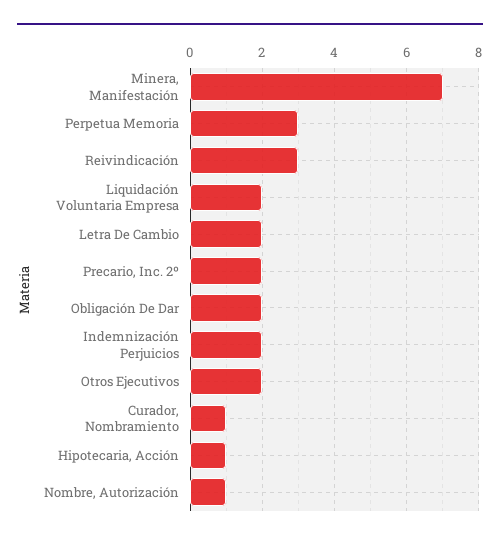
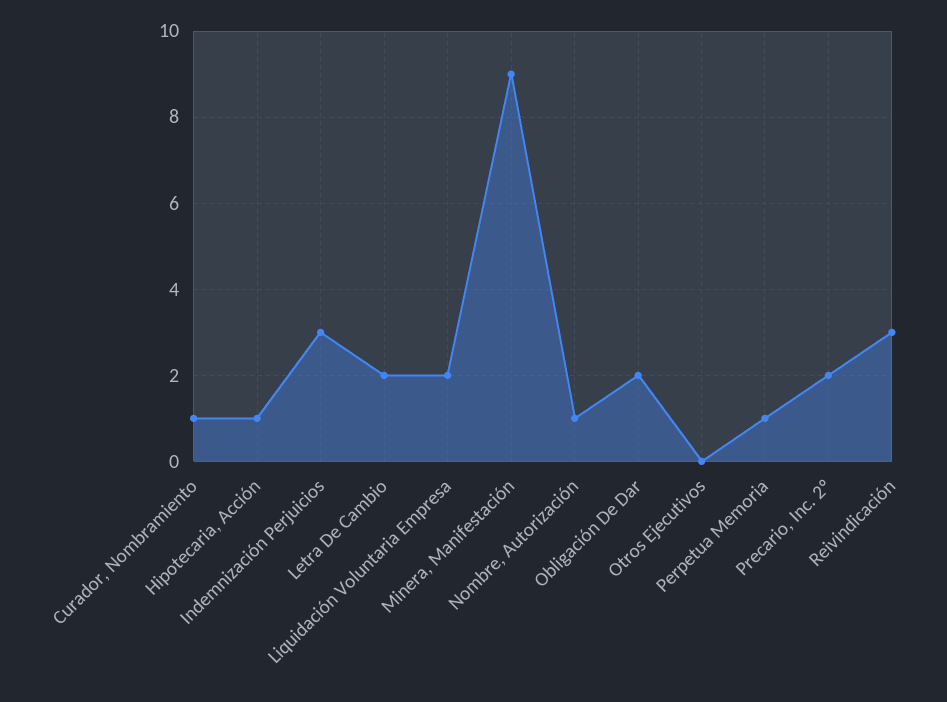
Minera, Manifestación: 7 -> 9
Perpetua Memoria: 3 -> 1
Indemnización Perjuicios: 2 -> 3
Otros Ejecutivos: 2 -> 0

